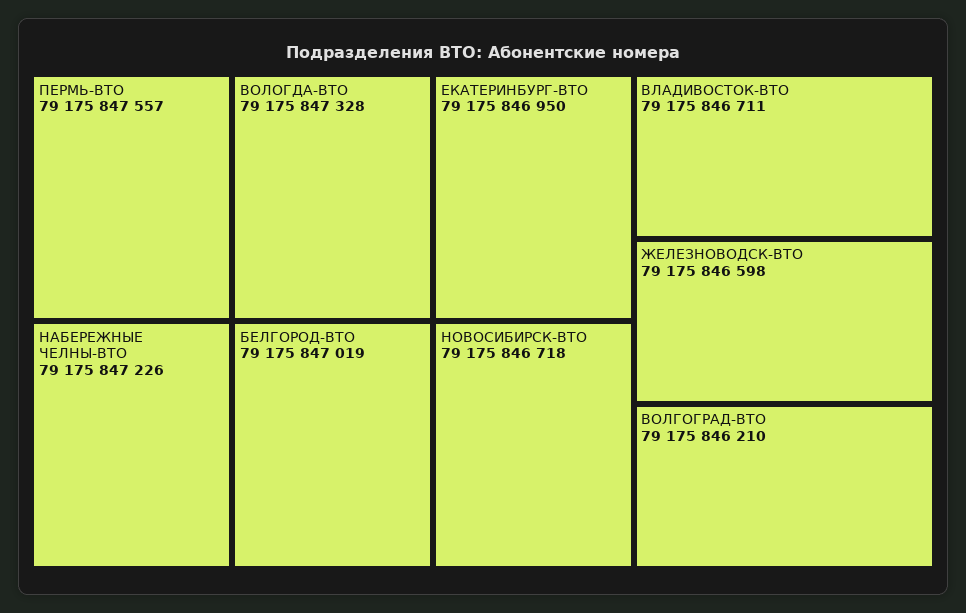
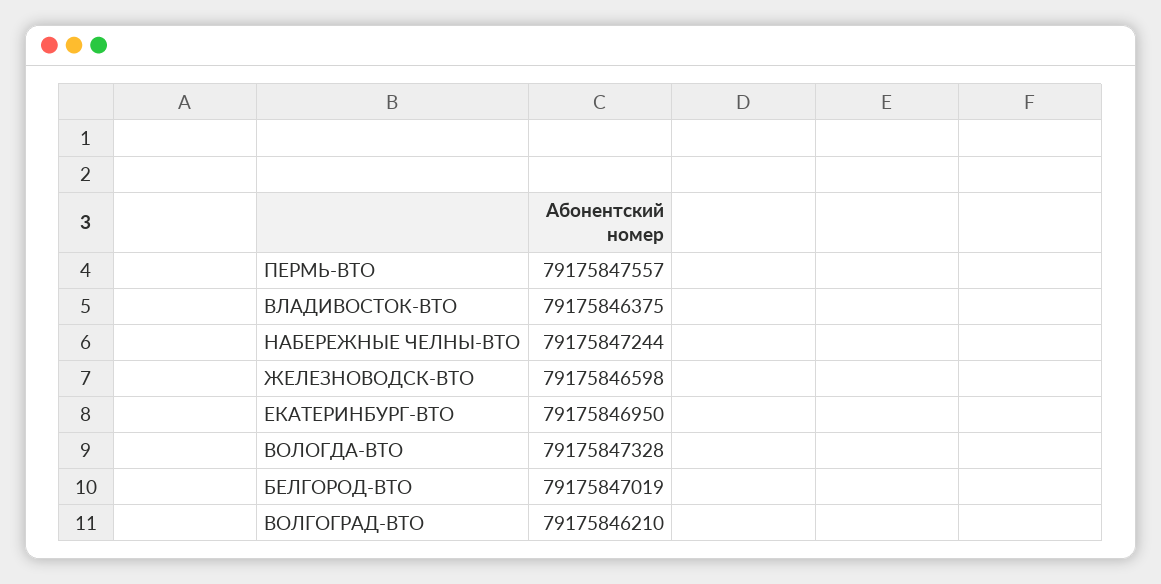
НАБЕРЕЖНЫЕ ЧЕЛНЫ-ВТО: 79175847226 -> 79175847244
НОВОСИБИРСК-ВТО: 79175846718 -> none
ВЛАДИВОСТОК-ВТО: 79175846711 -> 79175846375

